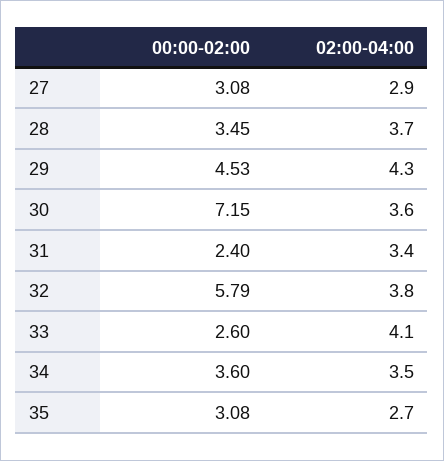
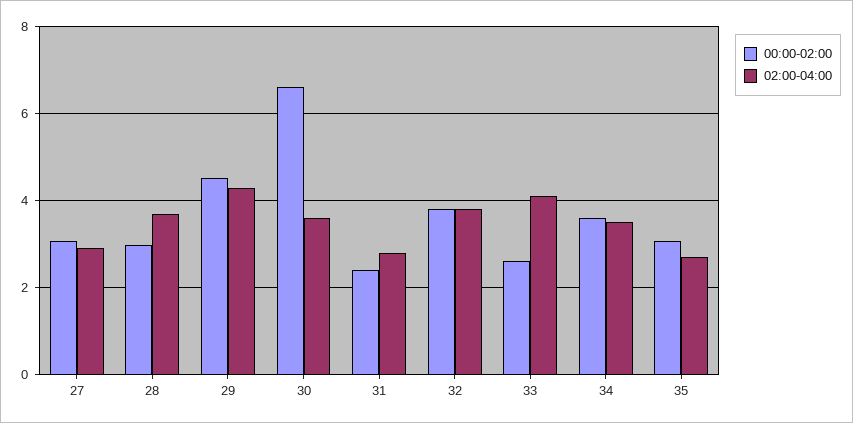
00:00-02:00, 28: 3.45 -> 3
00:00-02:00, 30: 7.15 -> 6.6
02:00-04:00, 31: 3.4 -> 2.8
00:00-02:00, 32: 5.79 -> 3.8

